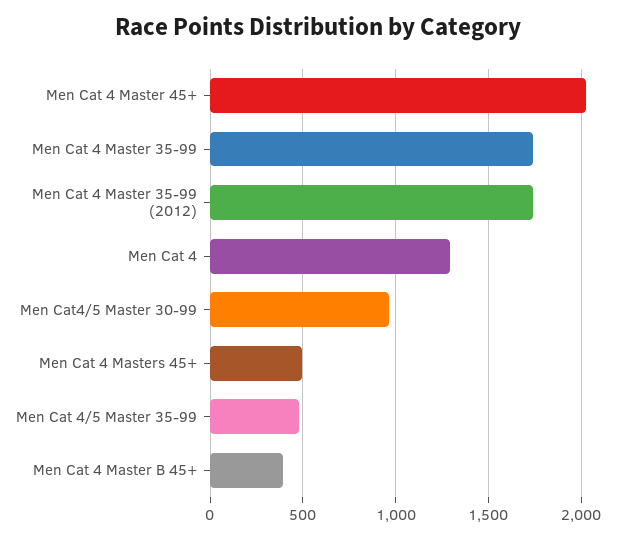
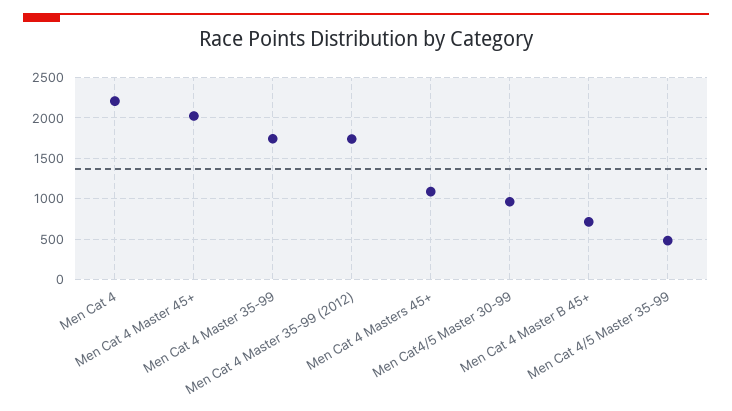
Men Cat 4: 1300 -> 2200
Men Cat 4 Masters 45+: 500 -> 1100
Men Cat 4 Master B 45+: 400 -> 700

